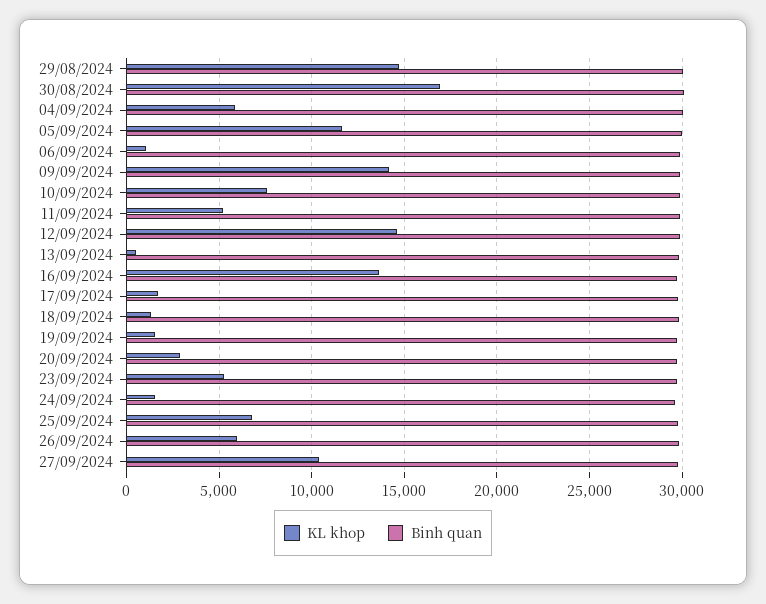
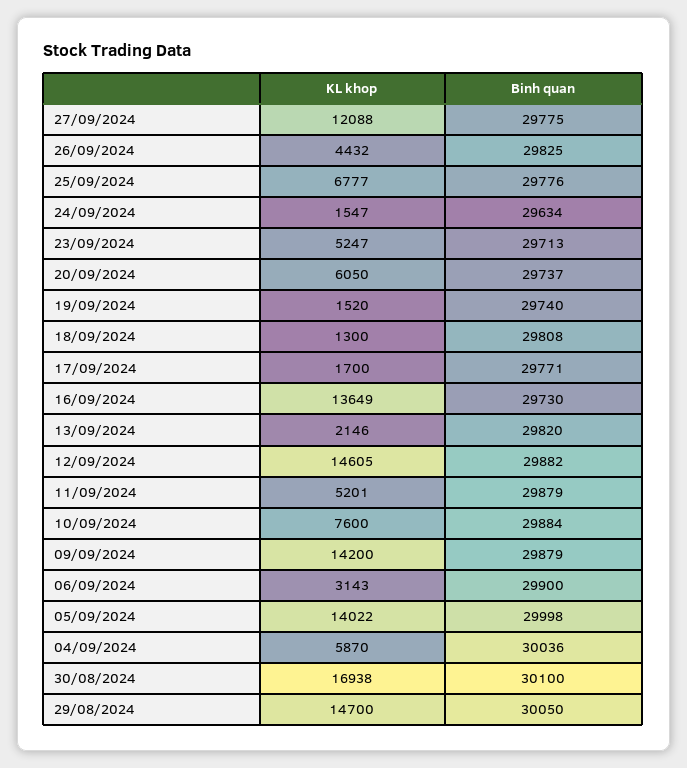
KL khop, 05/09/2024: 11500 -> 14022
KL khop, 06/09/2024: 1000 -> 3143
KL khop, 13/09/2024: 500 -> 2146
KL khop, 20/09/2024: 3000 -> 6050
KL khop, 26/09/2024: 6000 -> 4432
KL khop, 27/09/2024: 10500 -> 12088

